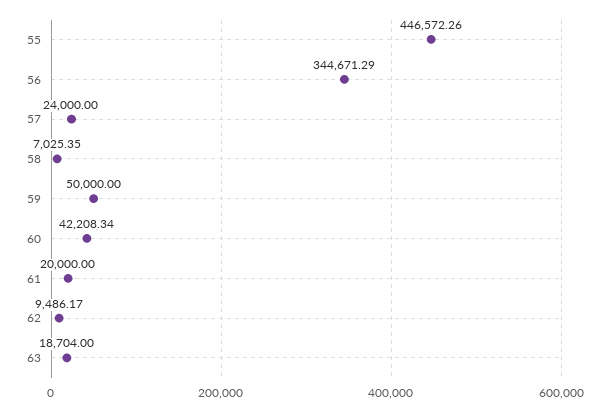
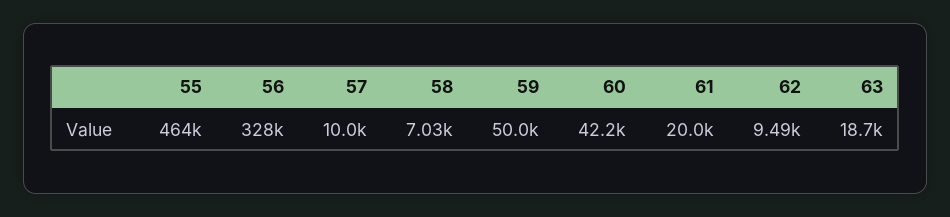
55: 446572.26 -> 464000
56: 344671.29 -> 328000
57: 24000 -> 10000

